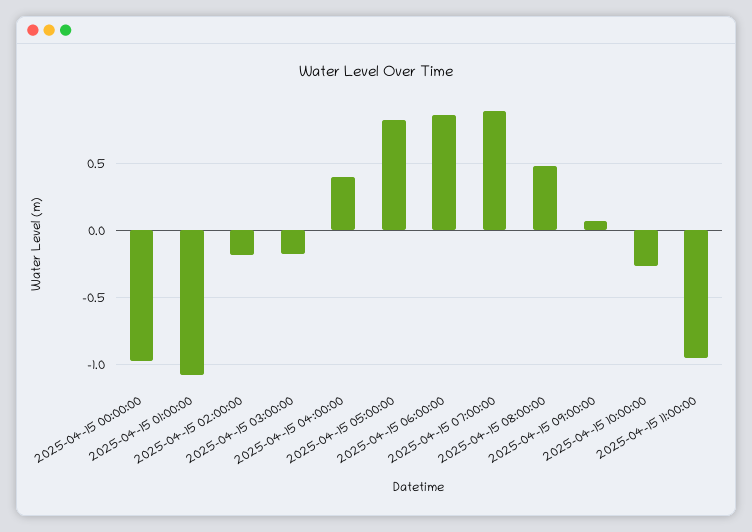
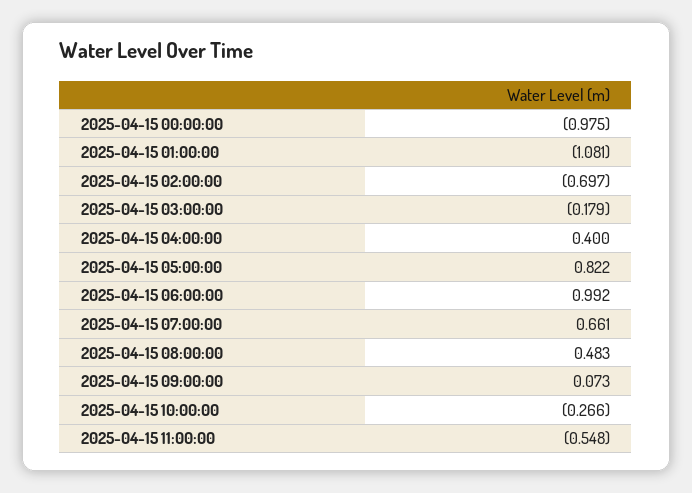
2025-04-15 02:00:00: -0.2 -> -0.697
2025-04-15 06:00:00: 0.85 -> 0.992
2025-04-15 07:00:00: 0.9 -> 0.661
2025-04-15 11:00:00: -0.95 -> -0.548

